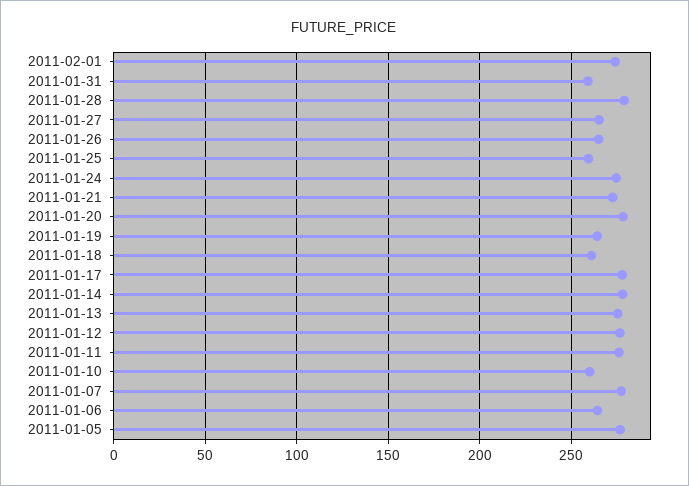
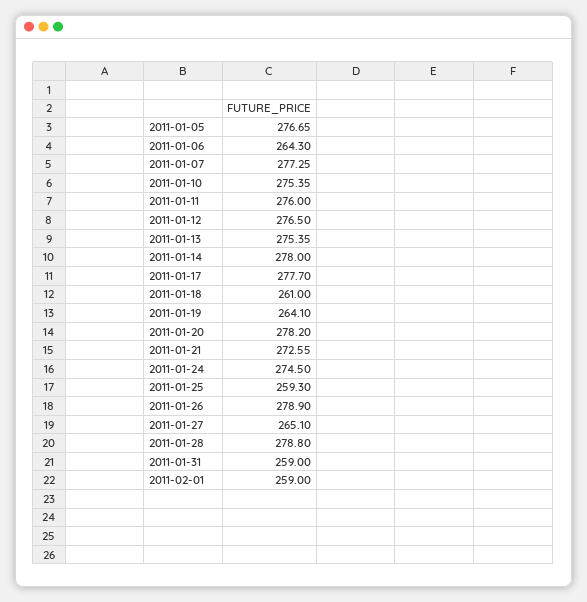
2011-02-01: 275 -> 259
2011-01-26: 265 -> 278.9
2011-01-10: 260 -> 275.35

